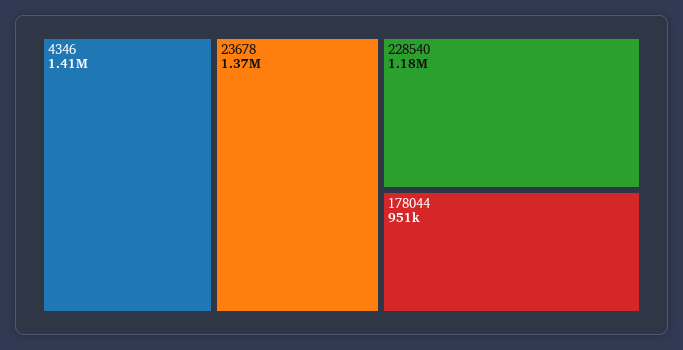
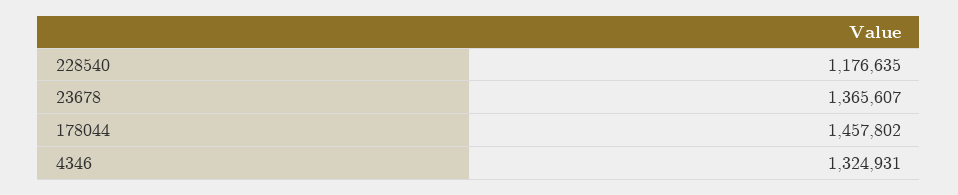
4346: 1410000 -> 1324931
178044: 951000 -> 1457802

